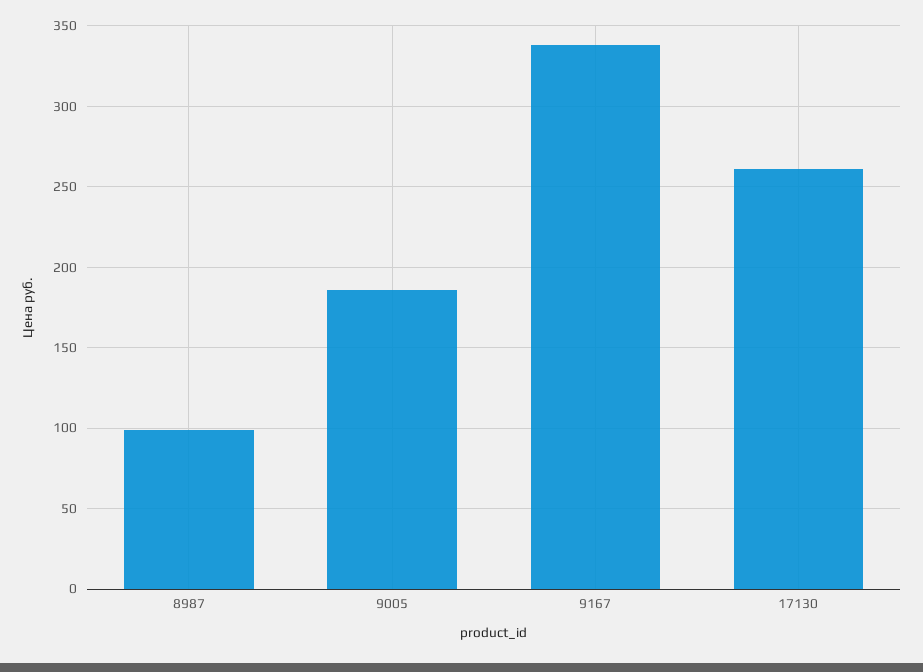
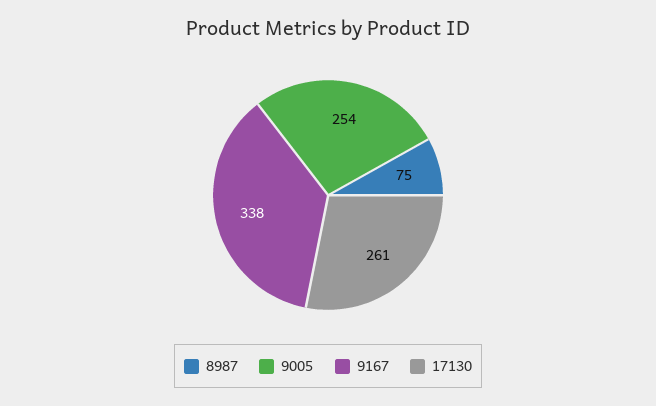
8987: 100 -> 75
9005: 185 -> 254

